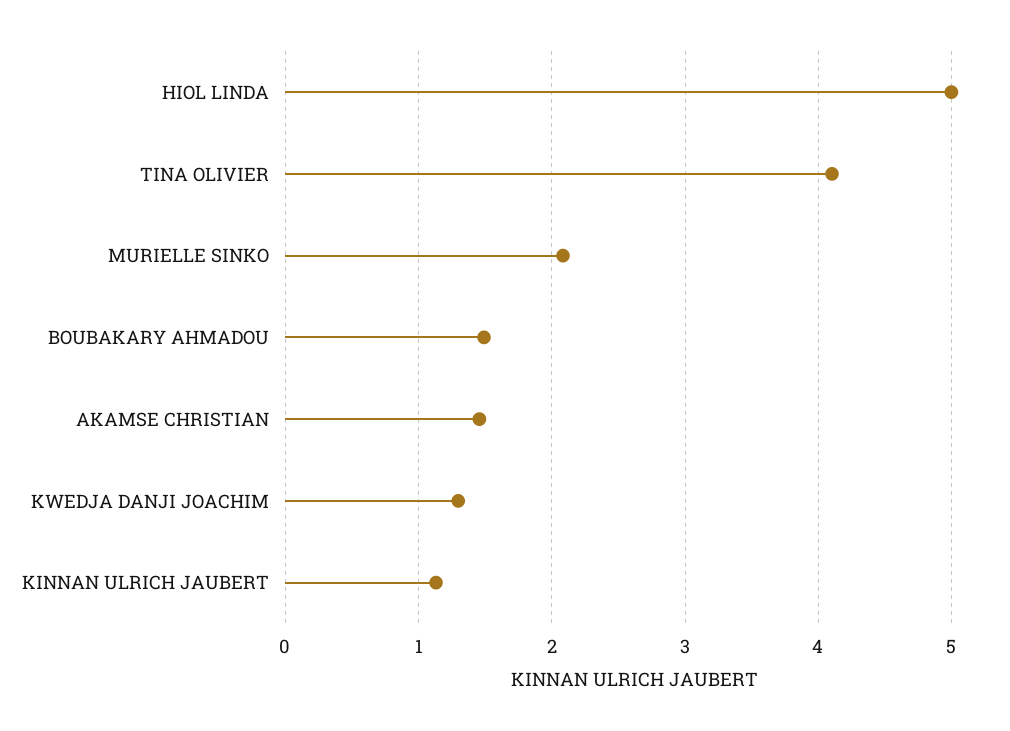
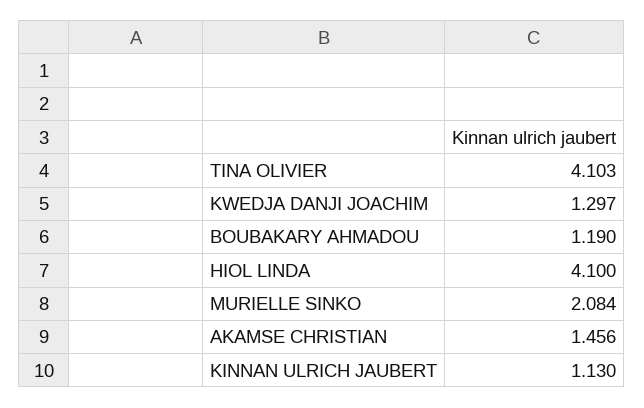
HIOL LINDA: 5 -> 4.1
BOUBAKARY AHMADOU: 1.5 -> 1.19

